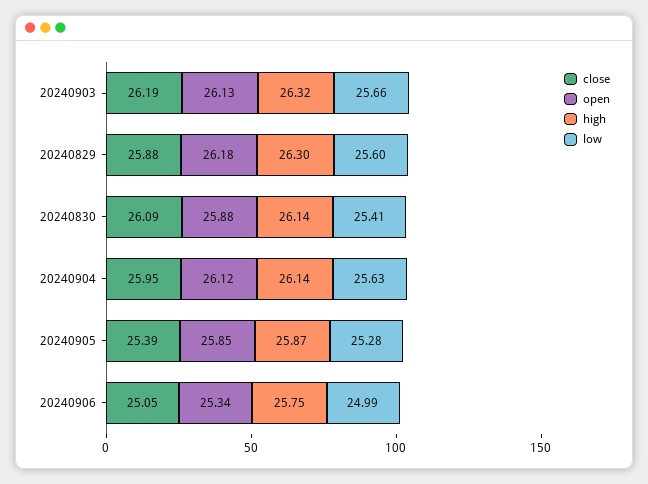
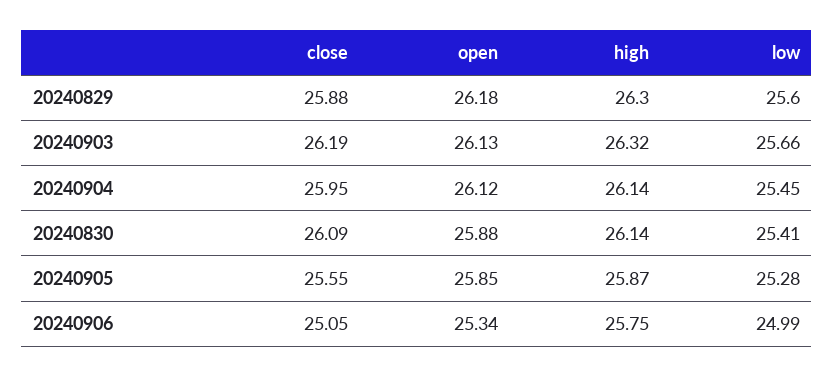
low, 20240904: 25.63 -> 25.45
close, 20240905: 25.39 -> 25.55

